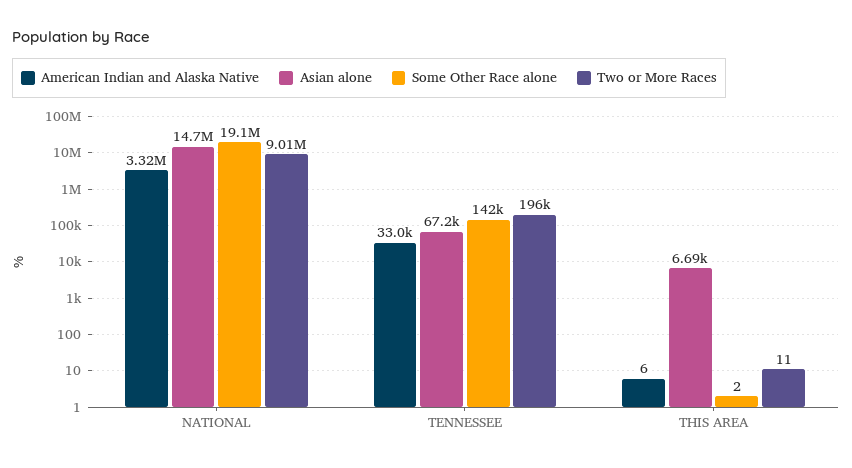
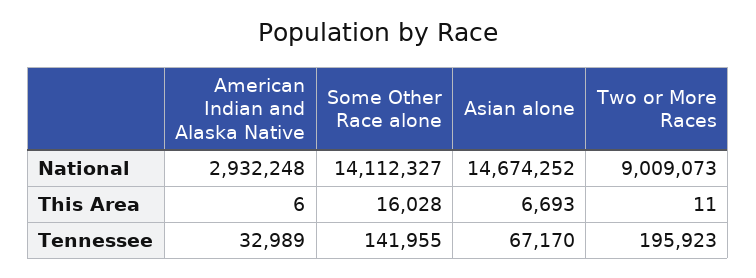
American Indian and Alaska Native, NATIONAL: 3320000 -> 2932248
Some Other Race alone, NATIONAL: 19100000 -> 14112327
Some Other Race alone, THIS AREA: 2 -> 16028

